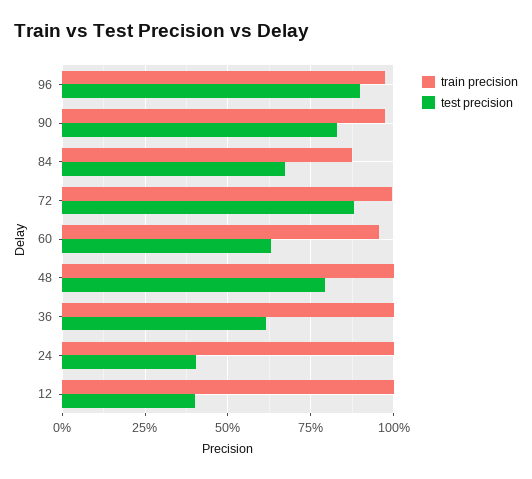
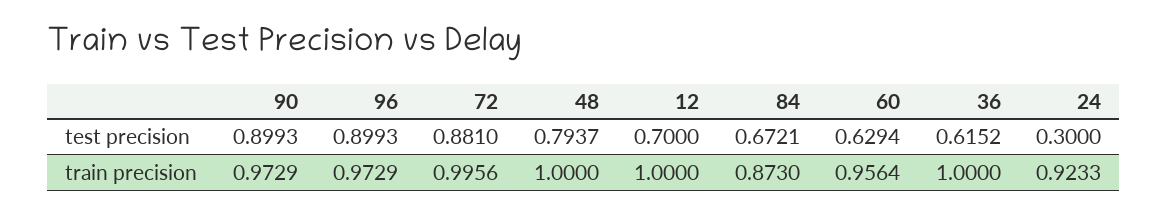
test precision, 90: 0.825 -> 0.8993
train precision, 24: 1 -> 0.9233
test precision, 24: 0.4 -> 0.3
test precision, 12: 0.4 -> 0.7

